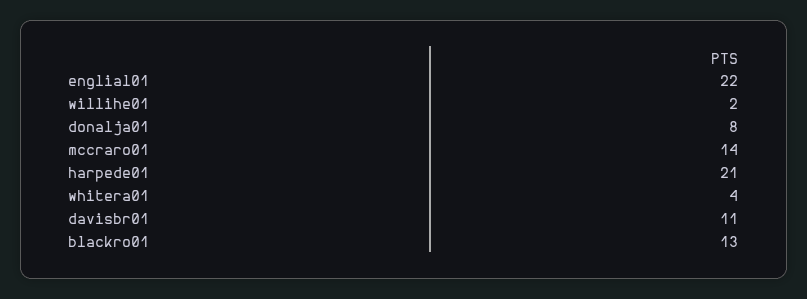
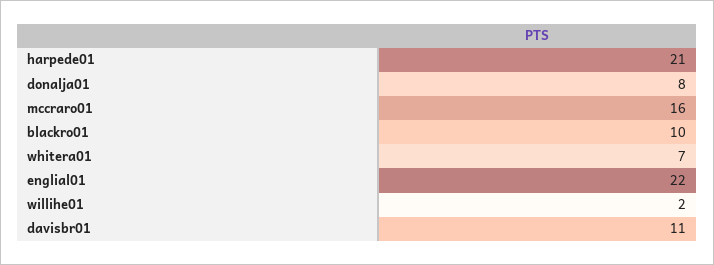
mccraro01: 14 -> 16
whitera01: 4 -> 7
blackro01: 13 -> 10

